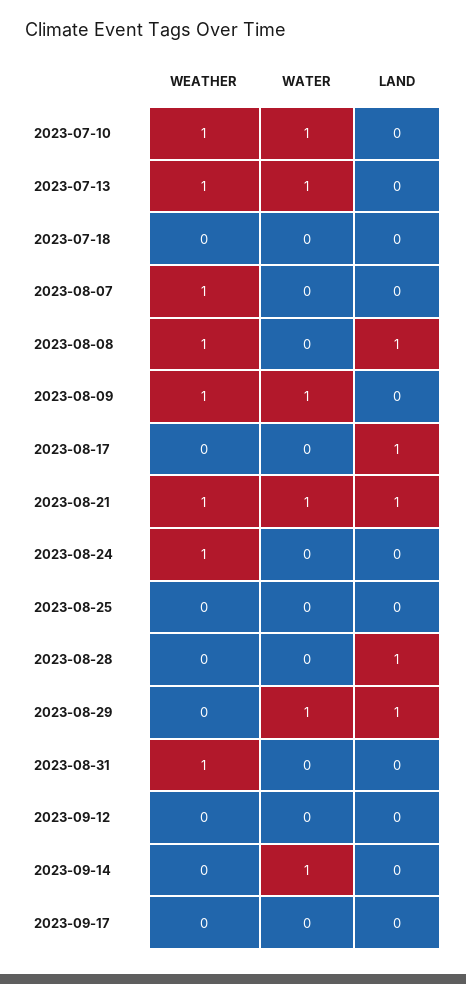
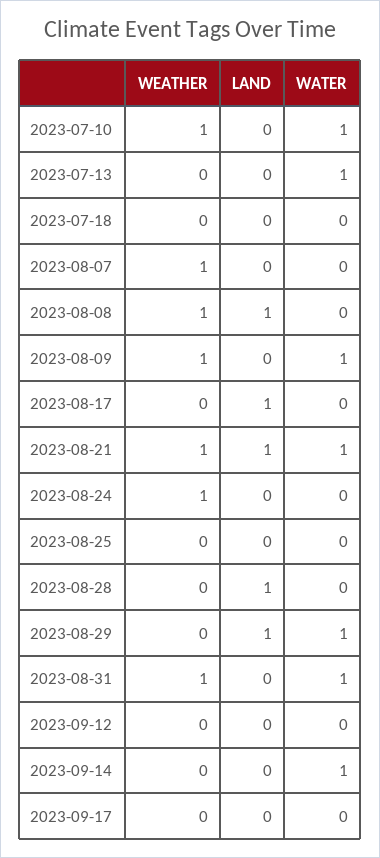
WEATHER, 2023-07-13: 1 -> 0
WATER, 2023-08-31: 0 -> 1

